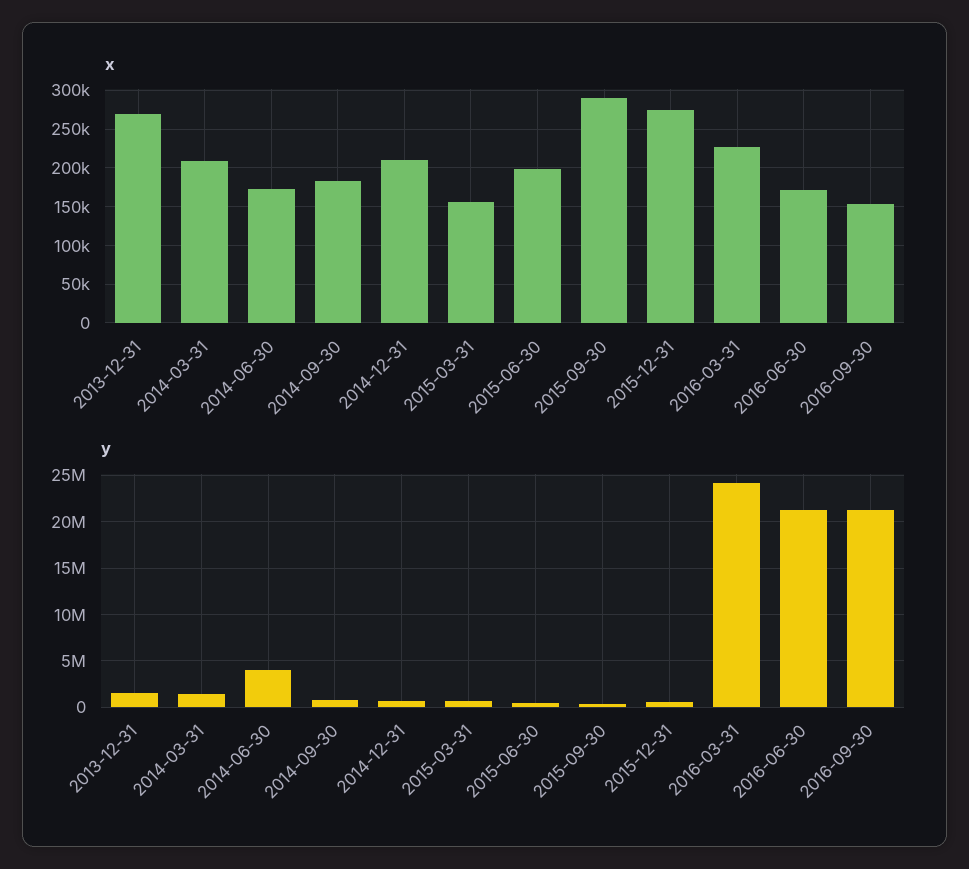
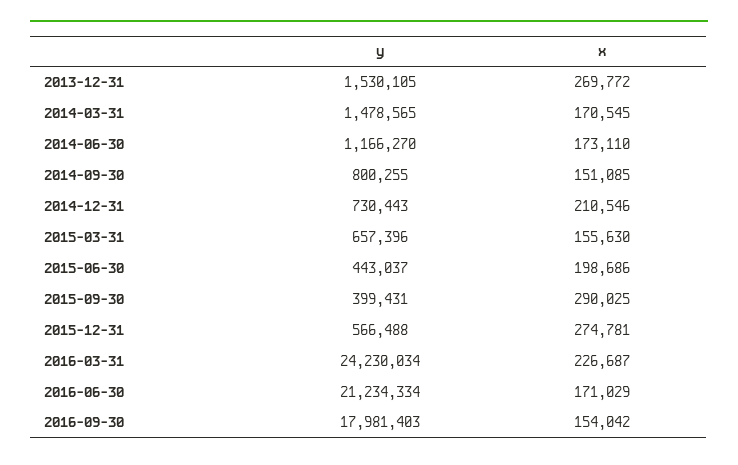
x, 2014-03-31: 210000 -> 170545
x, 2014-09-30: 180000 -> 151085
y, 2014-06-30: 4000000 -> 1166270
y, 2016-09-30: 21000000 -> 17981403

